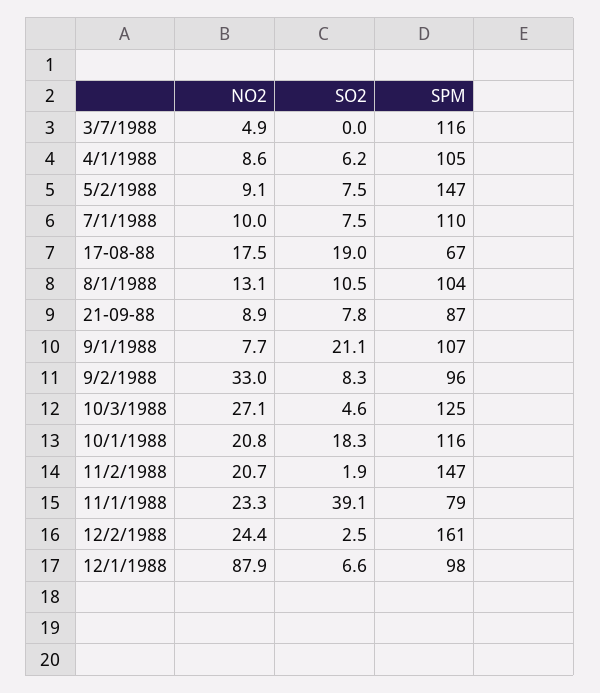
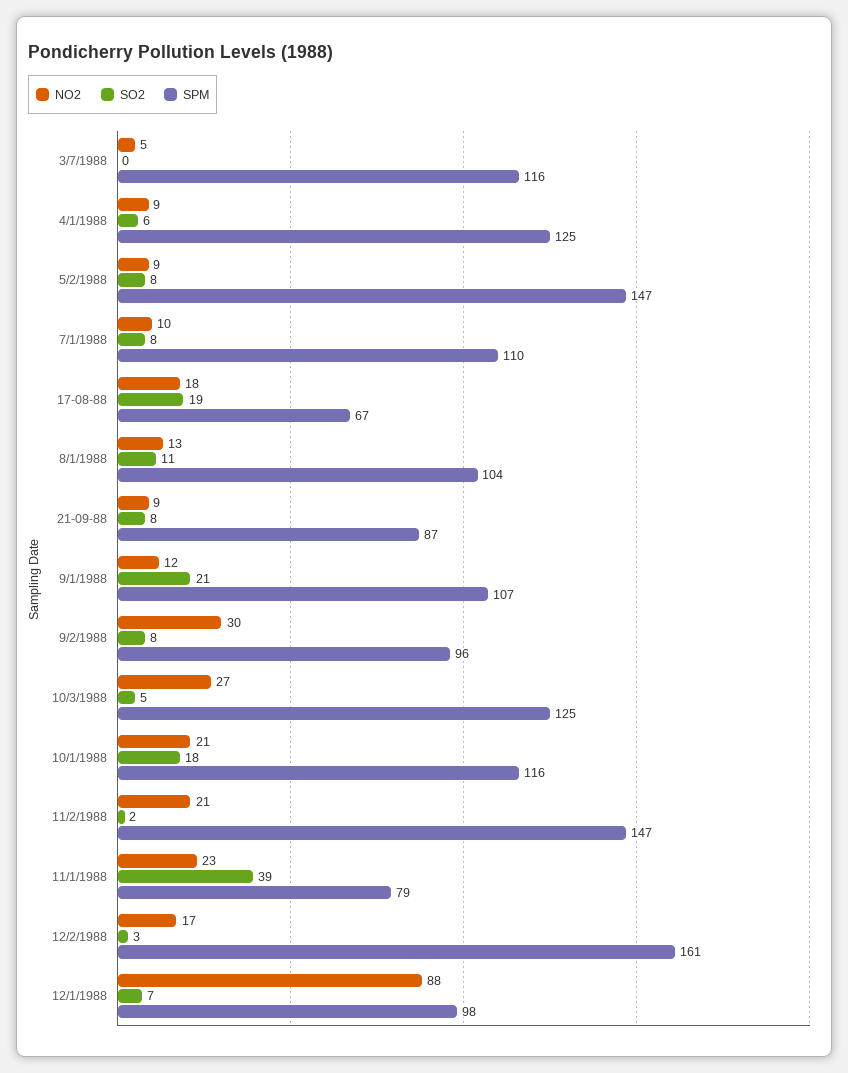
SPM, 4/1/1988: 105 -> 125
NO2, 9/1/1988: 7.7 -> 12
NO2, 9/2/1988: 33 -> 30
NO2, 12/2/1988: 24.4 -> 17

